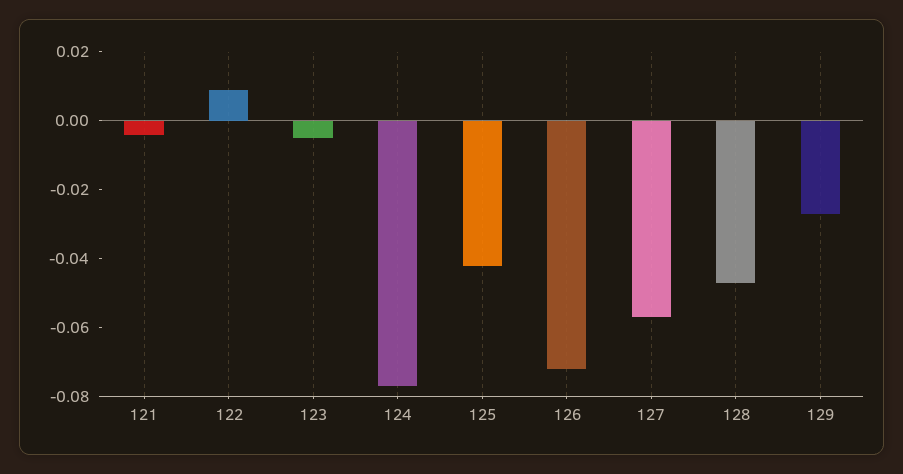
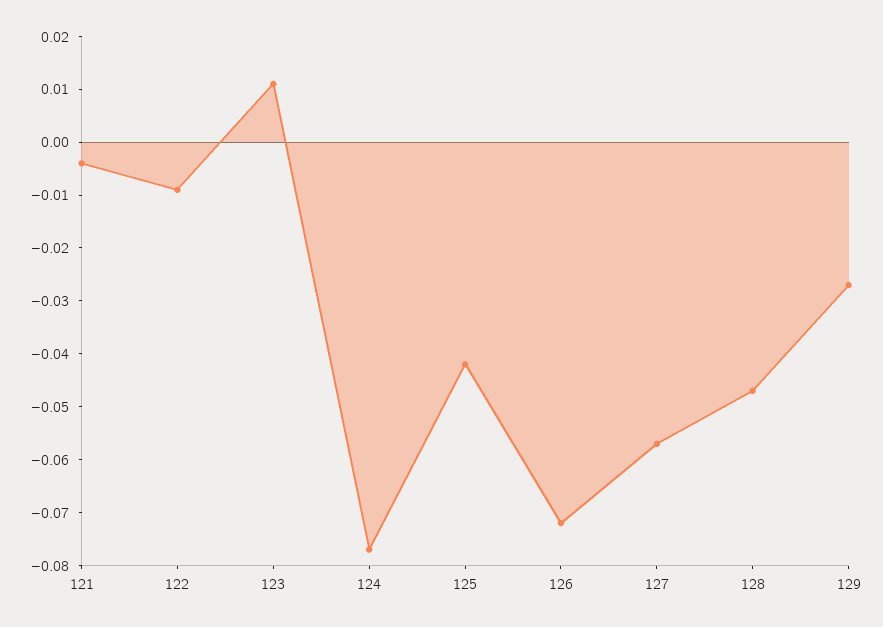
122: 0.01 -> -0.01
123: -0.005 -> 0.01

